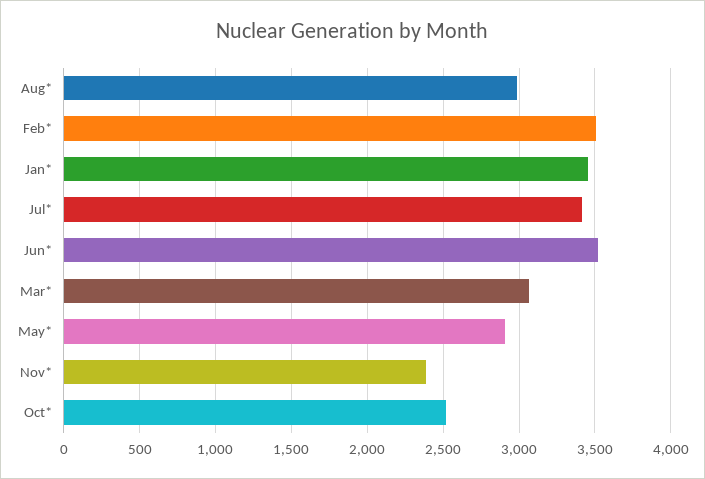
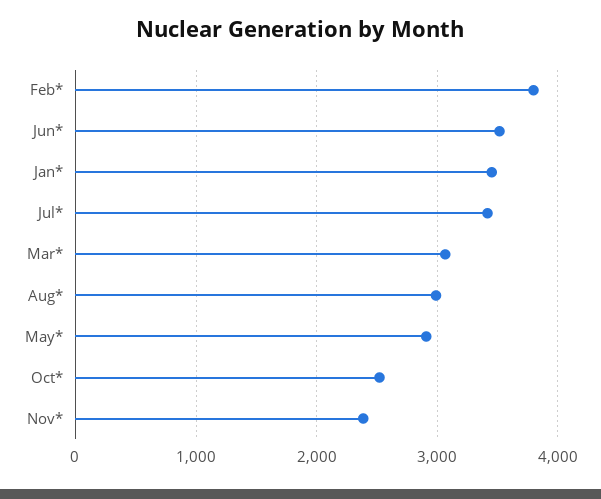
Feb*: 3500 -> 3800

